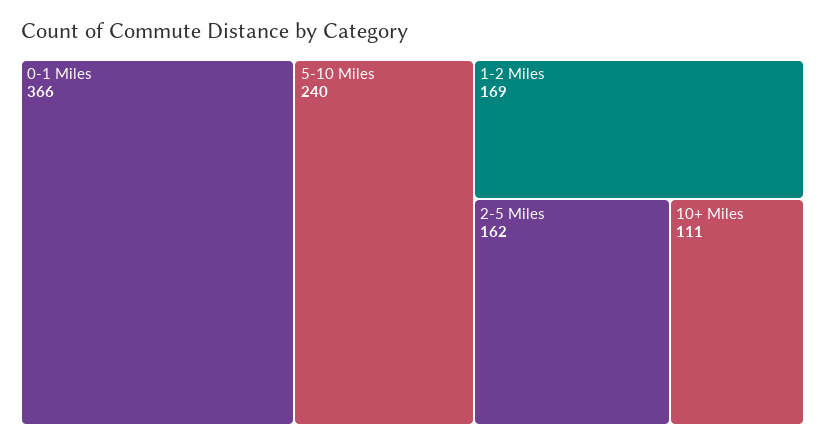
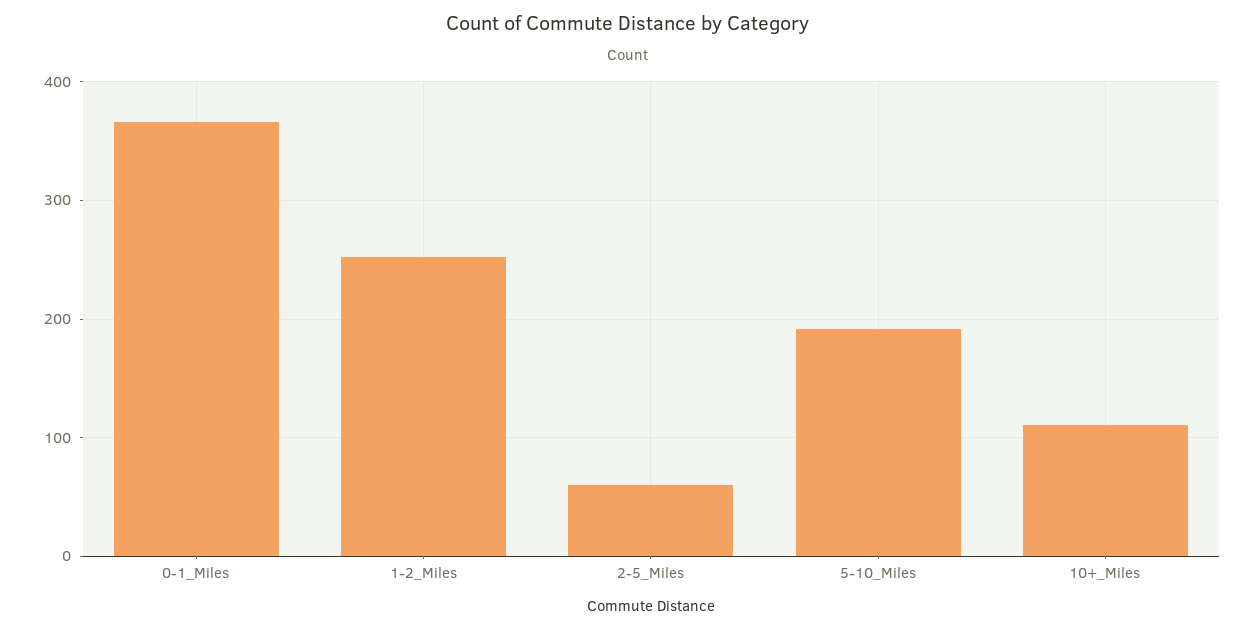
5-10 Miles: 240 -> 190
1-2 Miles: 169 -> 250
2-5 Miles: 162 -> 60

